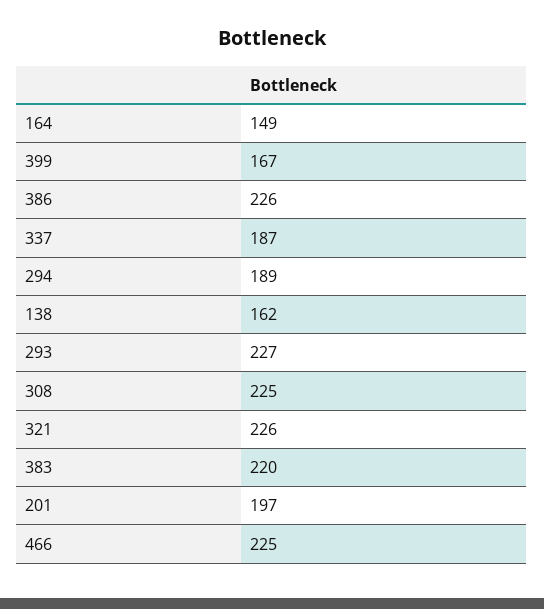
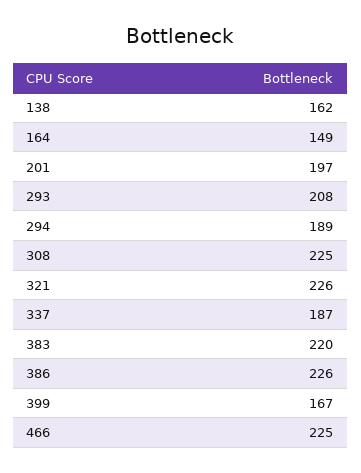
293: 227 -> 208

